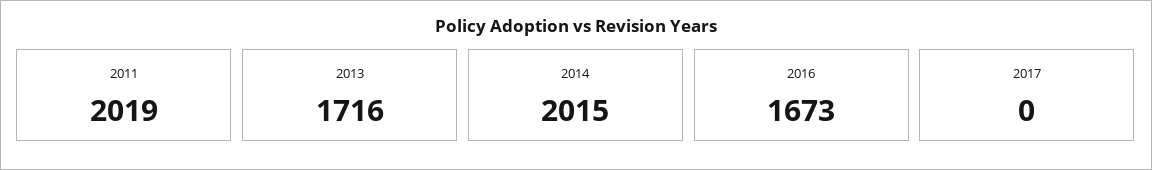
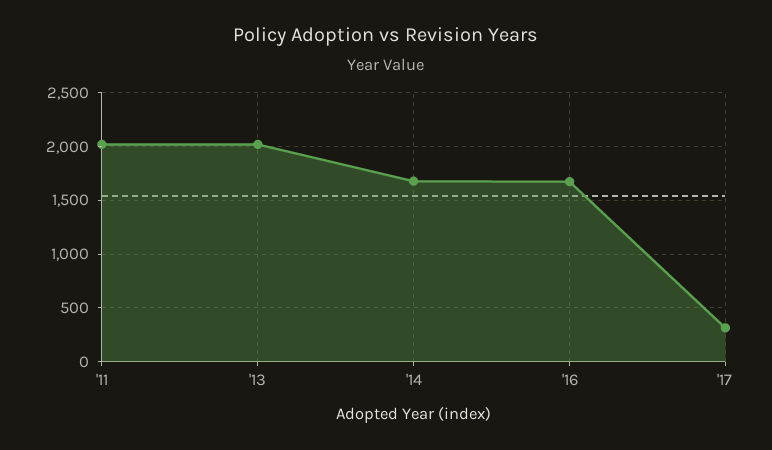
2013: 1716 -> 2000
2014: 2015 -> 1700
2017: 0 -> 300

